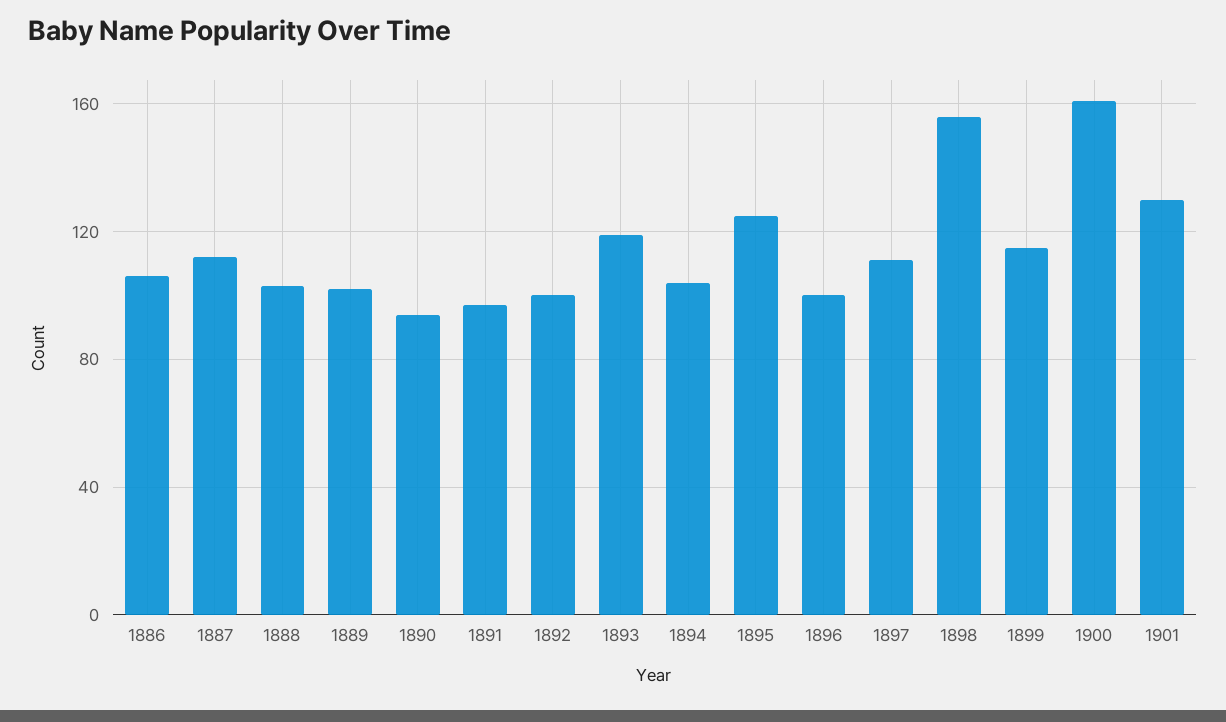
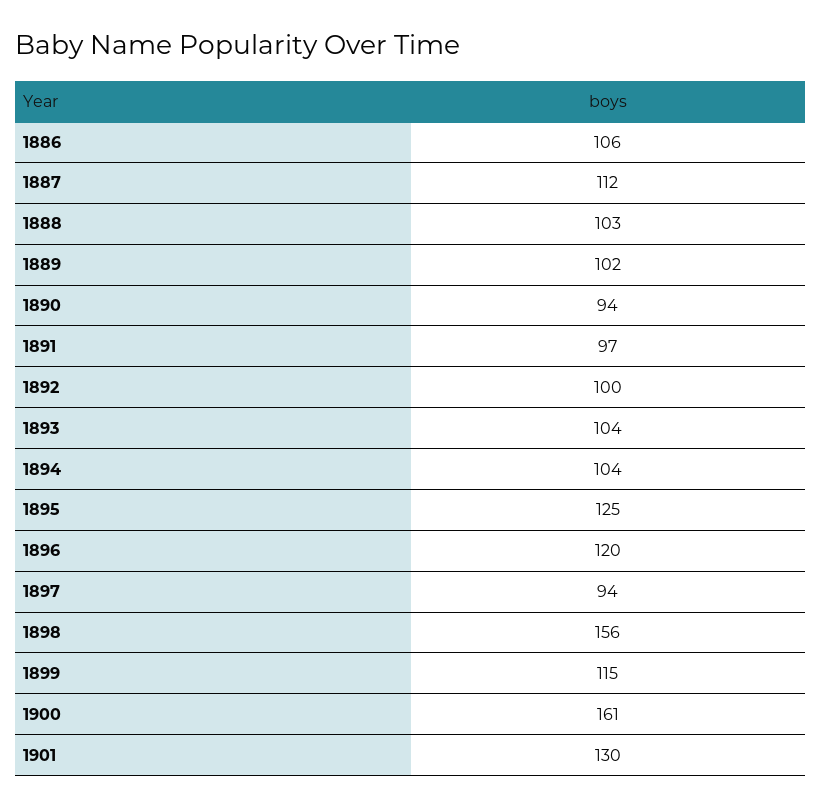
1893: 120 -> 104
1896: 100 -> 120
1897: 110 -> 94

